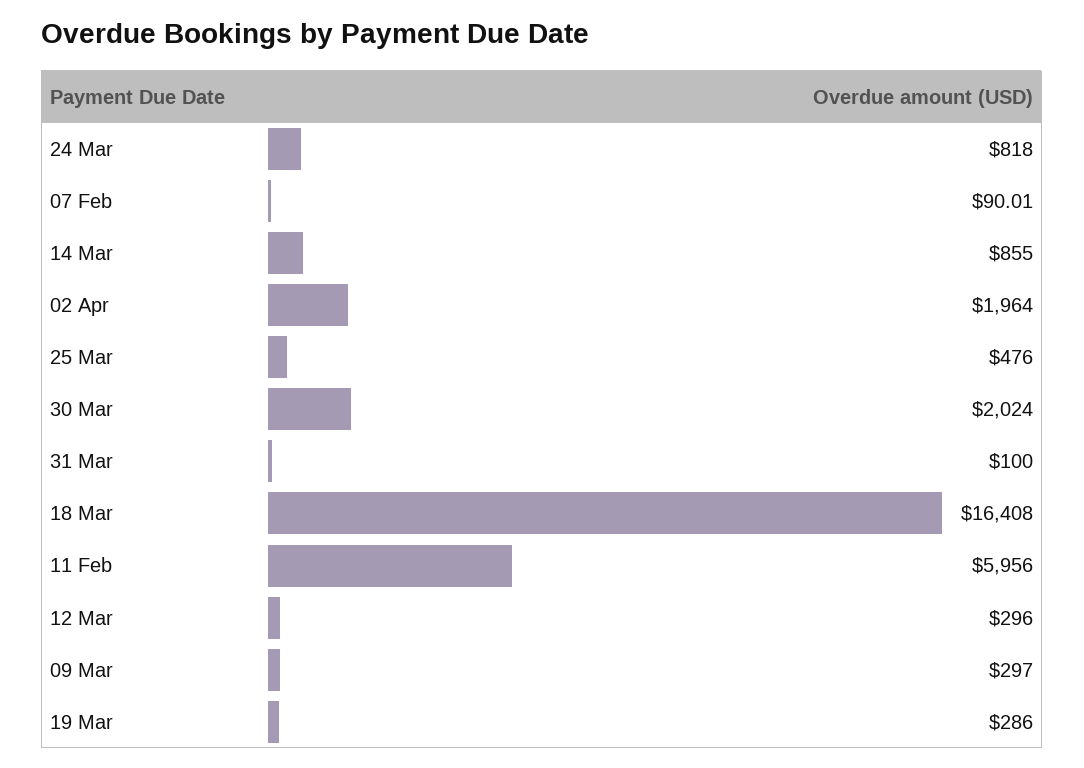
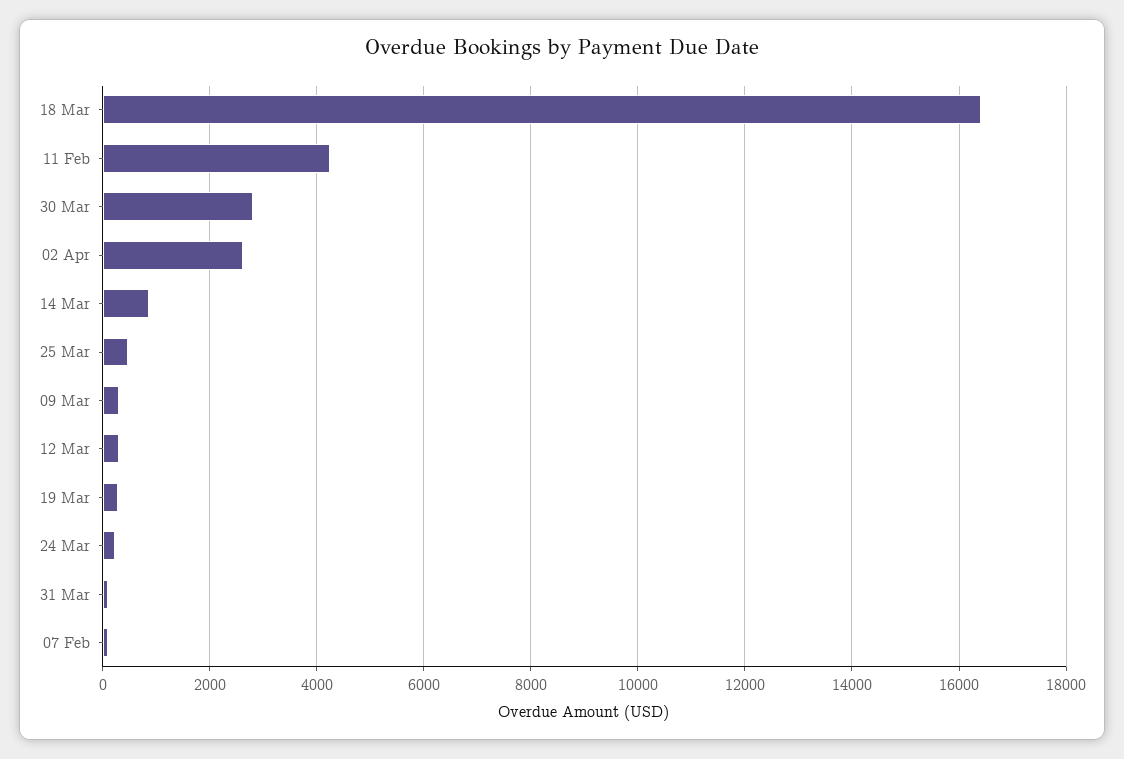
24 Mar: 818 -> 200
02 Apr: 1964 -> 2600
30 Mar: 2024 -> 2800
11 Feb: 5956 -> 4200

